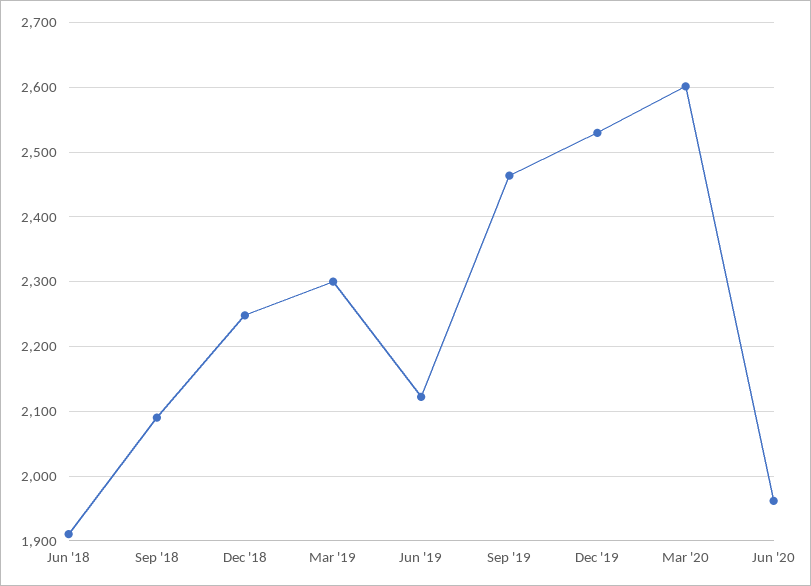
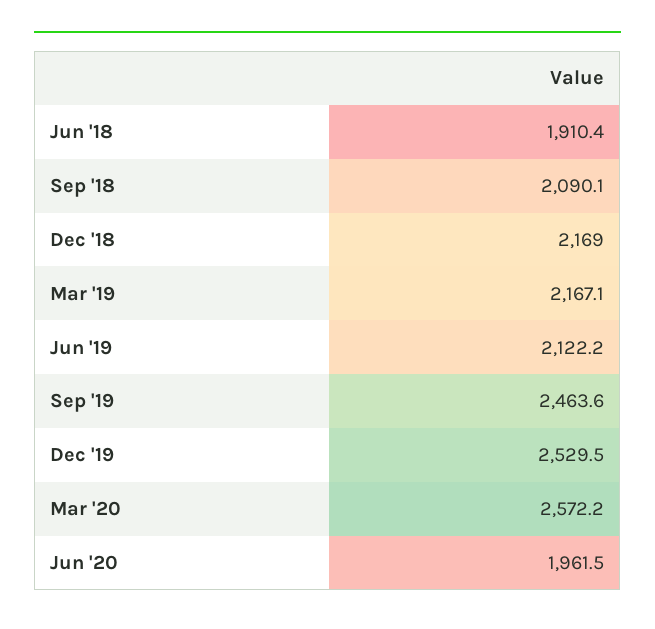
Dec '18: 2250 -> 2169
Mar '19: 2300 -> 2167.1
Mar '20: 2600 -> 2572.2

